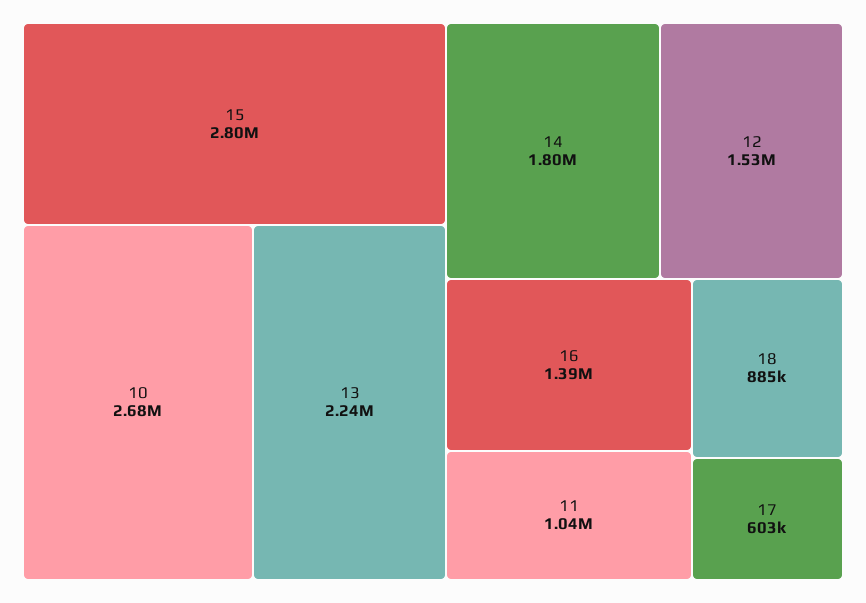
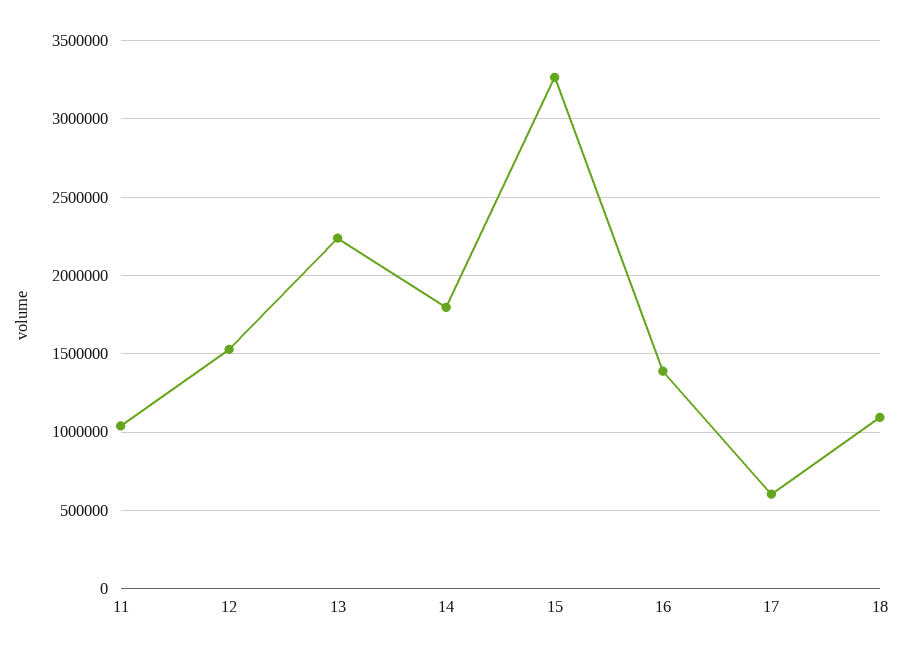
15: 2800000 -> 3250000
10: 2680000 -> none
18: 885000 -> 1100000

